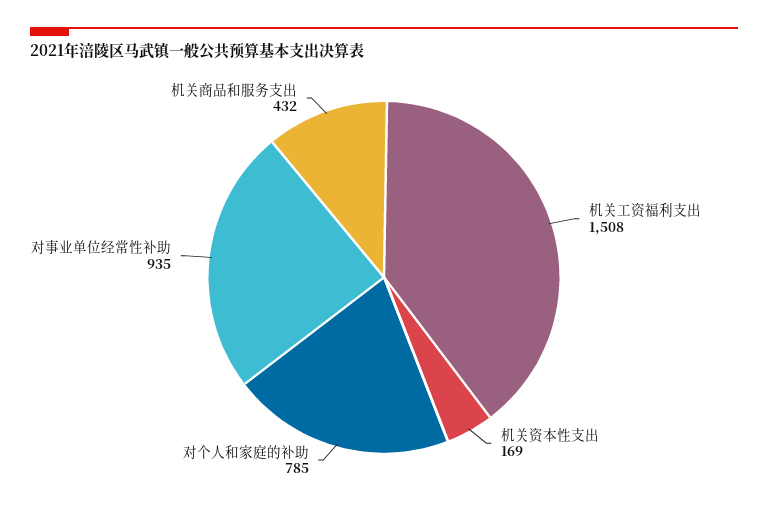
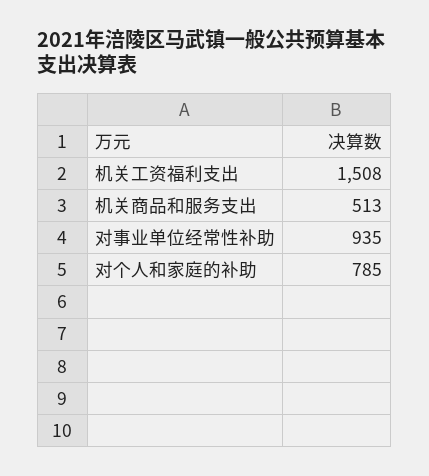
机关资本性支出: 169 -> none
机关商品和服务支出: 432 -> 513

